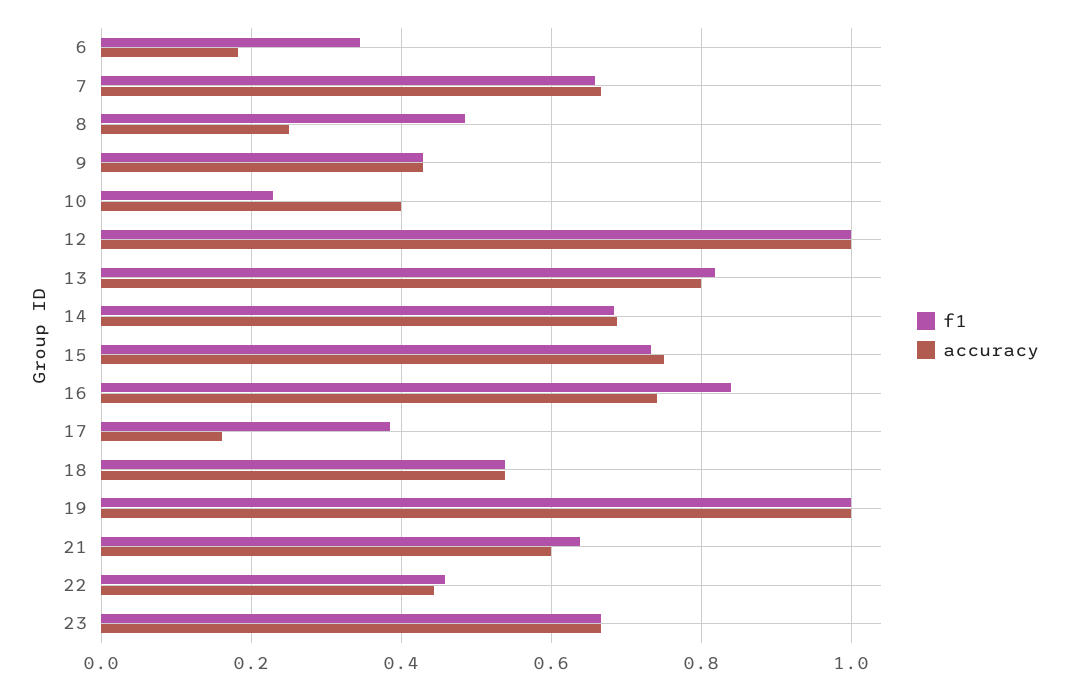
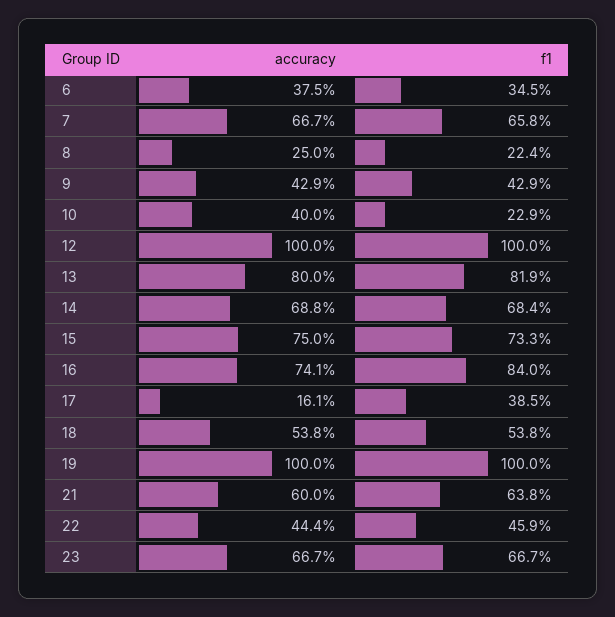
accuracy, 6: 0.18 -> 0.375
f1, 8: 0.48 -> 0.224

